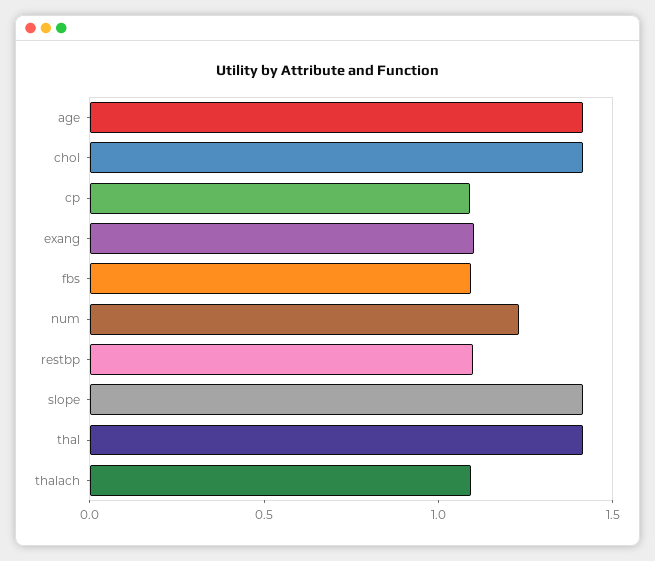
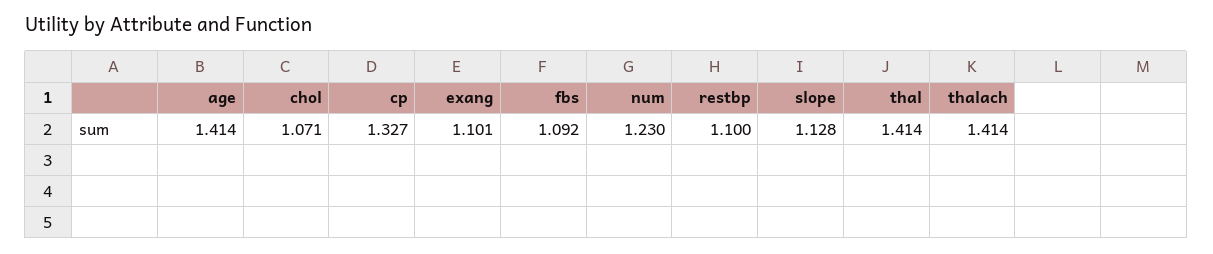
chol: 1.4 -> 1.071
cp: 1.1 -> 1.327
slope: 1.4 -> 1.128
thalach: 1.1 -> 1.414

